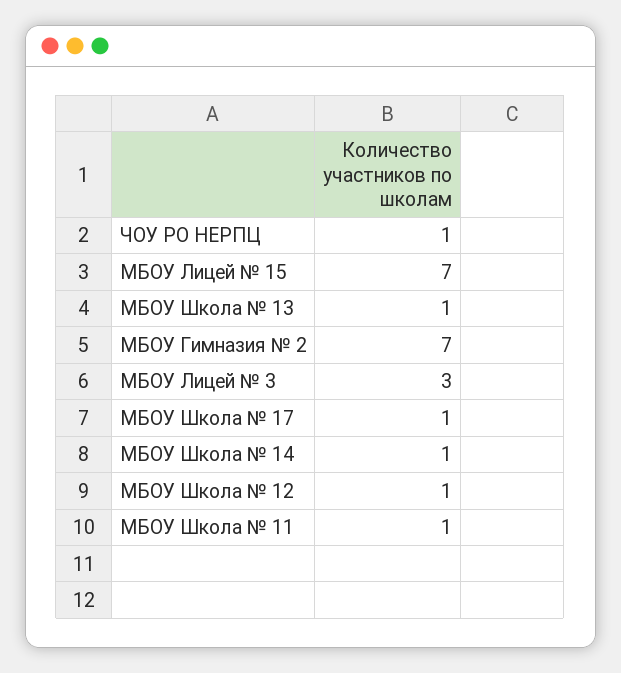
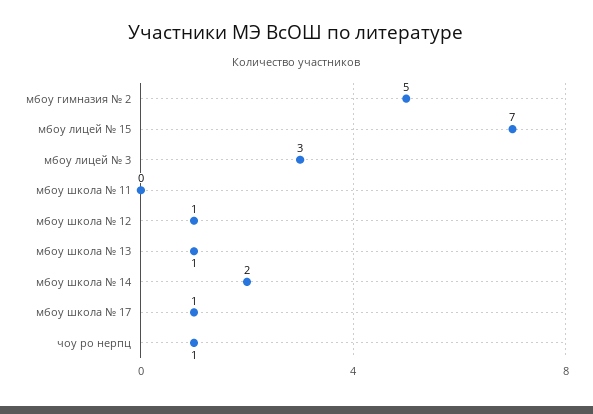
МБОУ Гимназия № 2: 7 -> 5
МБОУ Школа № 14: 1 -> 2
МБОУ Школа № 11: 1 -> 0

